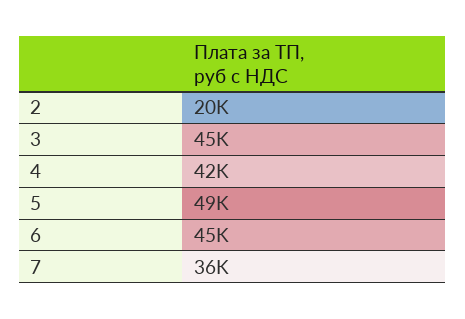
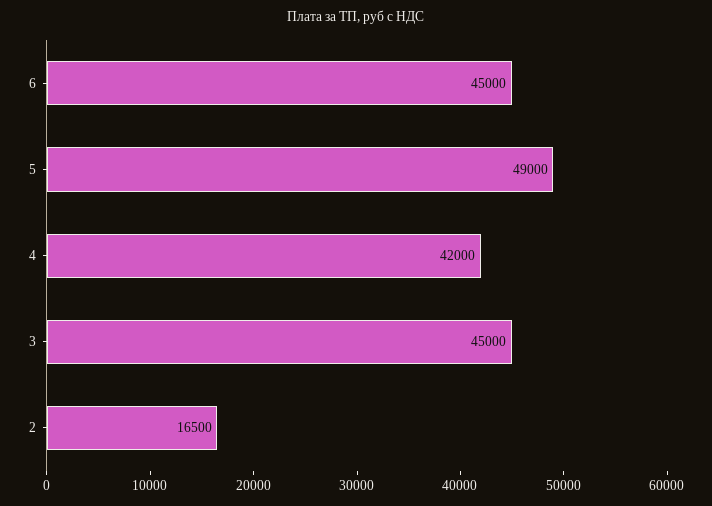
2: 20000 -> 16500
7: 36000 -> none

